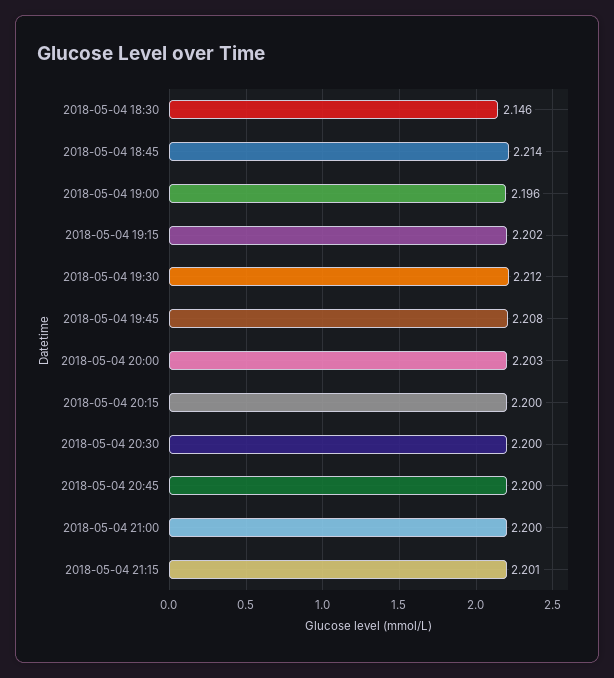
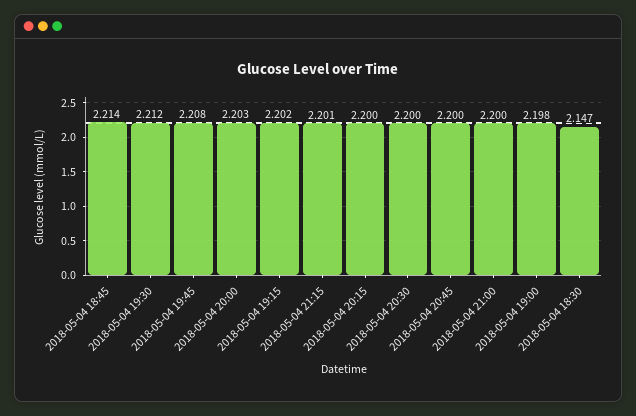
2018-05-04 18:30: 2.146 -> 2.147
2018-05-04 19:00: 2.196 -> 2.198

